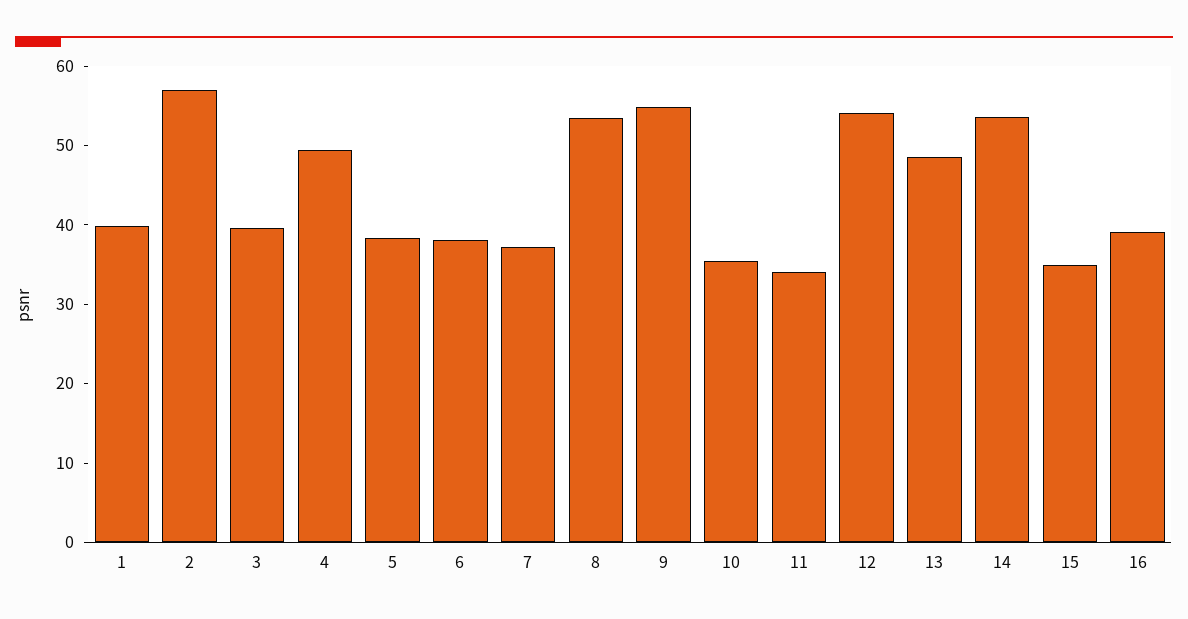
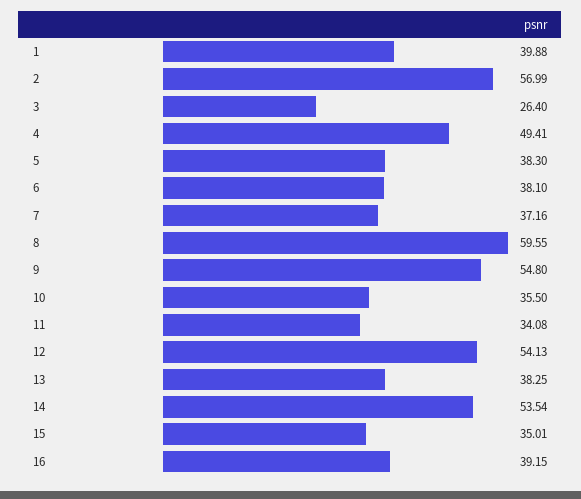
3: 40 -> 26.4
8: 54 -> 59.55
13: 48 -> 38.25

